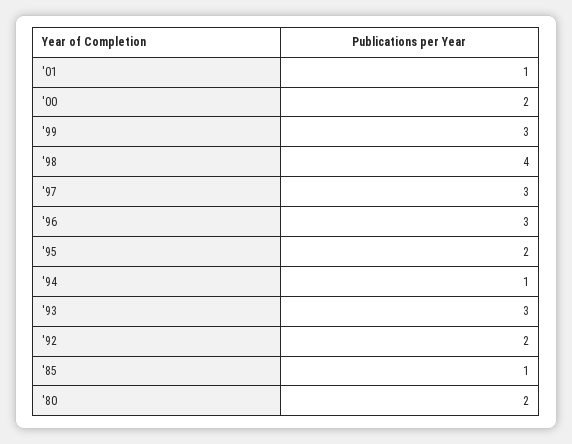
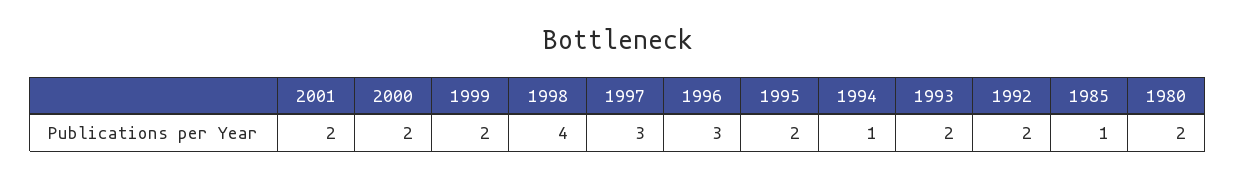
'01: 1 -> 2
'99: 3 -> 2
'93: 3 -> 2

